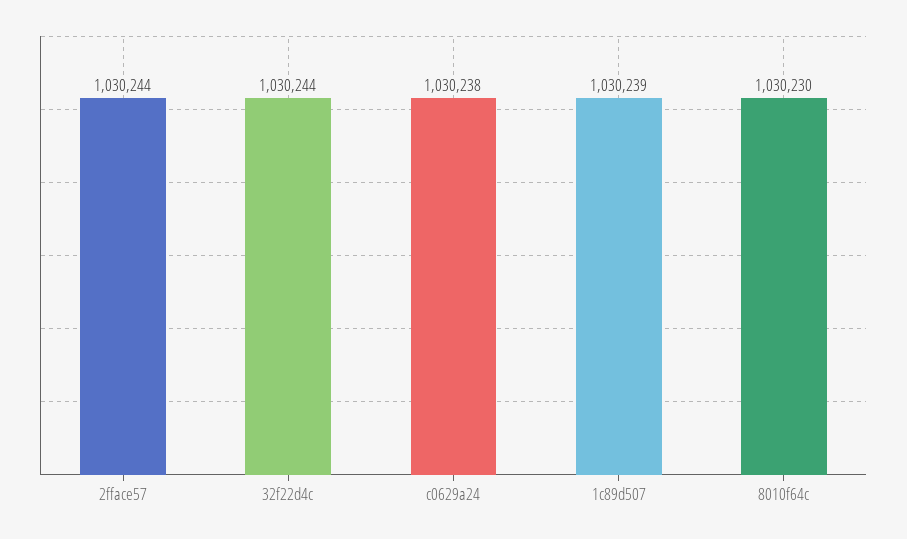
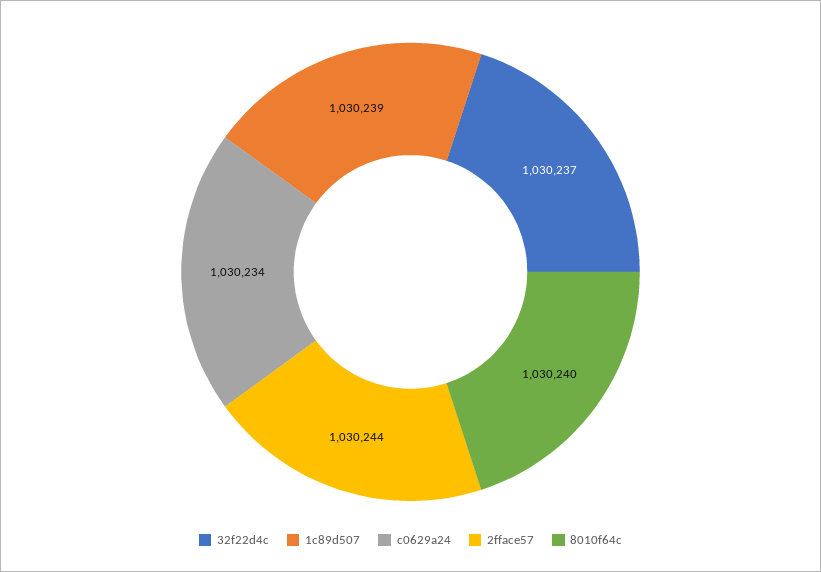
32f22d4c: 1030244 -> 1030237
c0629a24: 1030238 -> 1030234
8010f64c: 1030230 -> 1030240

